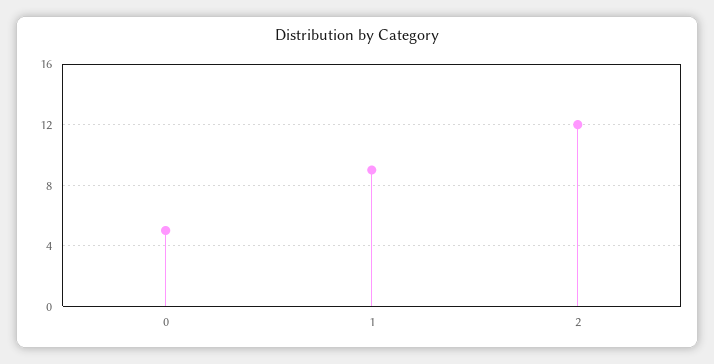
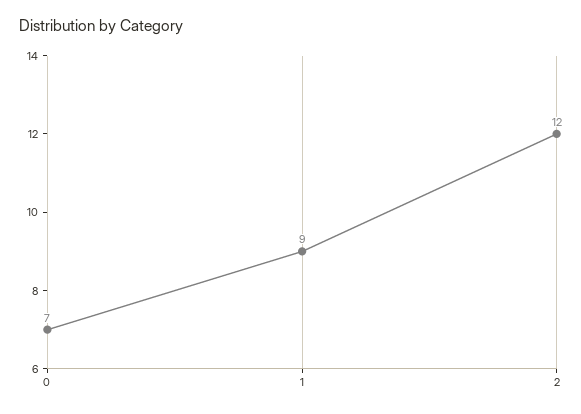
0: 5 -> 7

